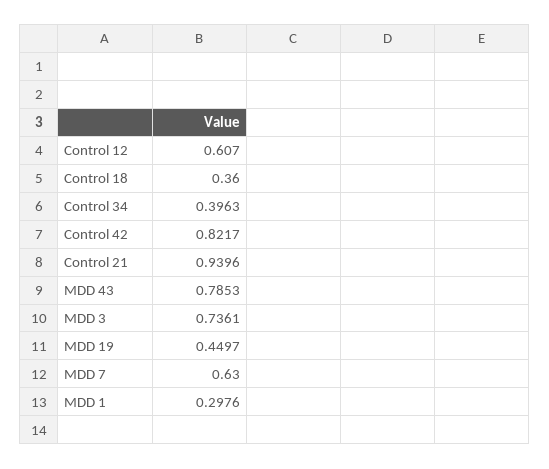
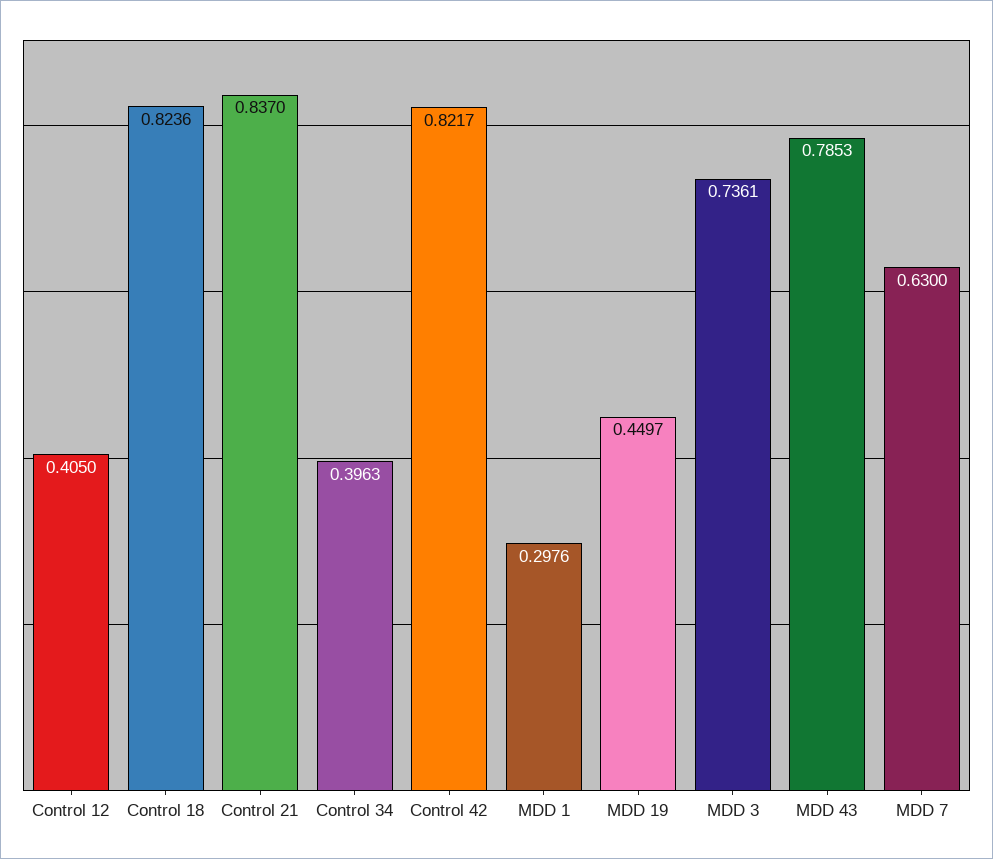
Control 12: 0.607 -> 0.405
Control 18: 0.36 -> 0.8236
Control 21: 0.9396 -> 0.837

